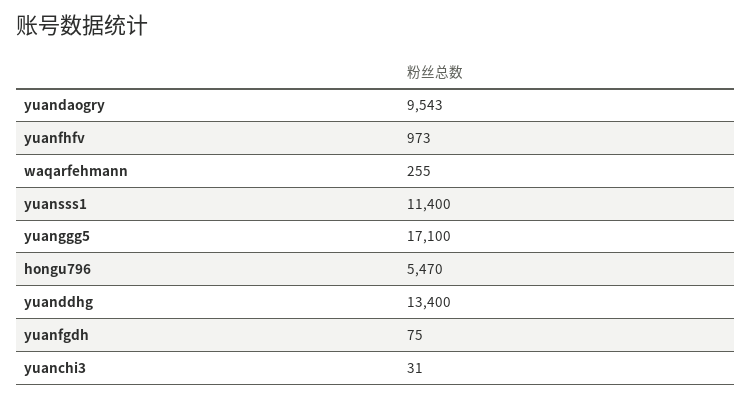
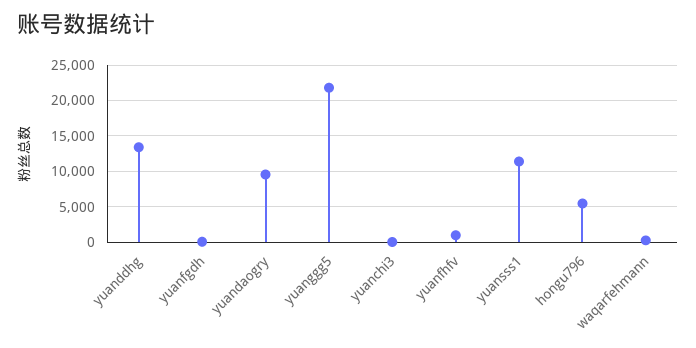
yuanggg5: 17100 -> 22000

